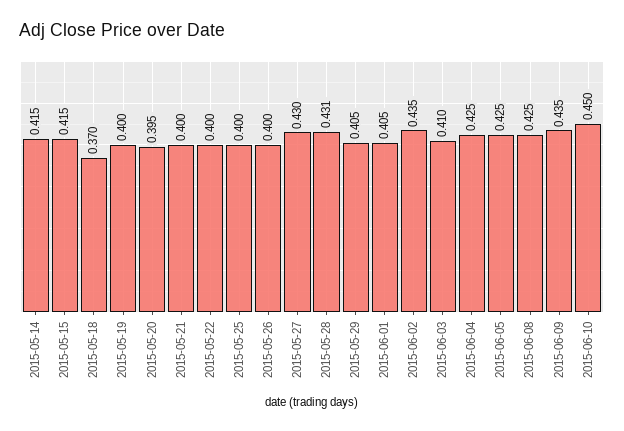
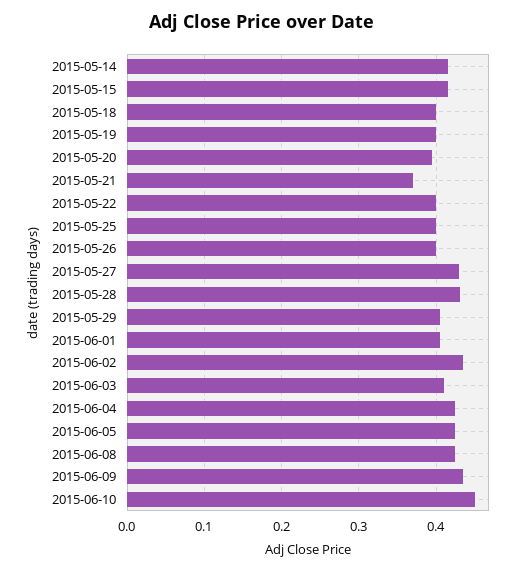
2015-05-18: 0.37 -> 0.4
2015-05-21: 0.4 -> 0.37

